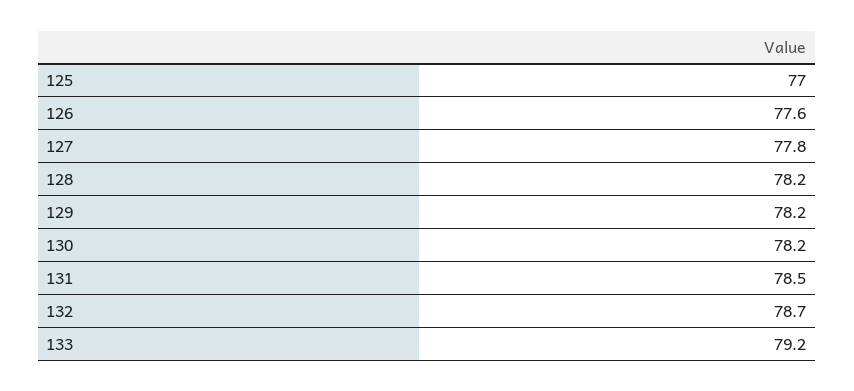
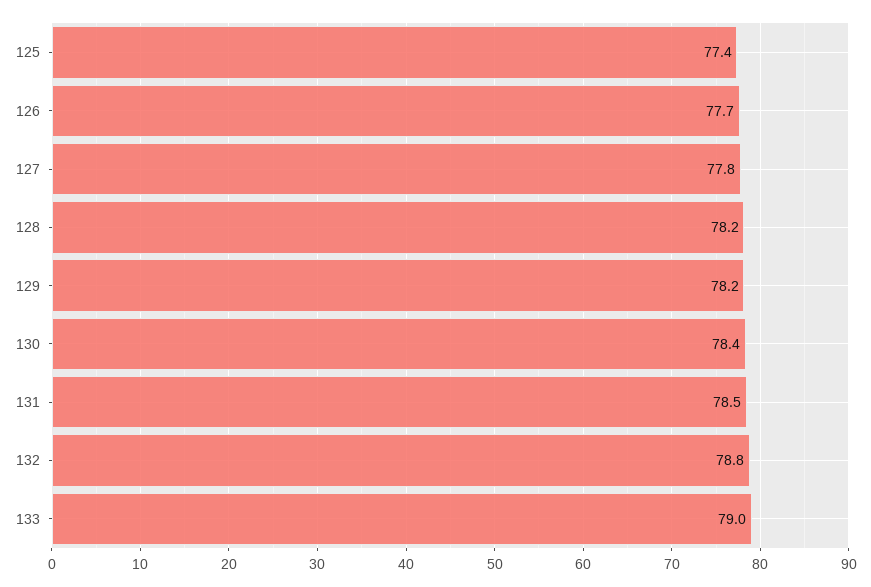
125: 77 -> 77.4
126: 77.6 -> 77.7
130: 78.2 -> 78.4
132: 78.7 -> 78.8
133: 79.2 -> 79

